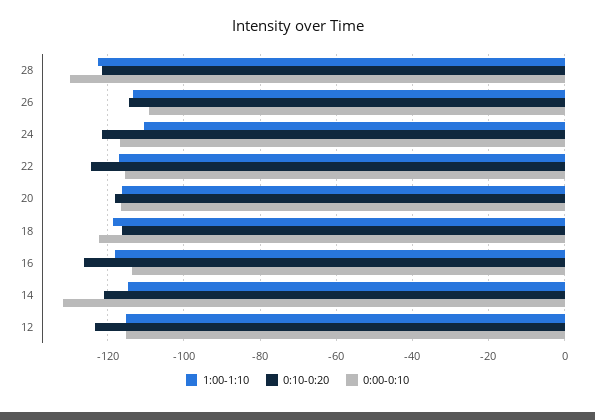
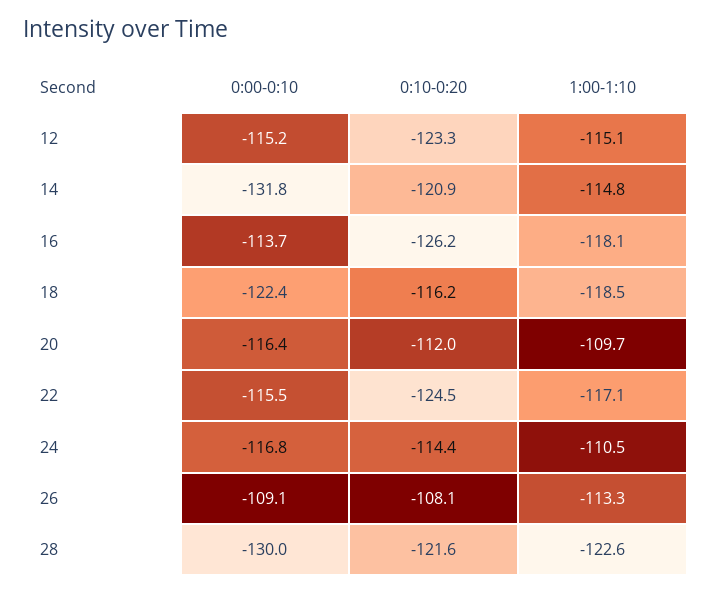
0:10-0:20, 26: -114 -> -108.1
0:10-0:20, 24: -122 -> -114.4
1:00-1:10, 20: -116 -> -109.7
0:10-0:20, 20: -118 -> -112

